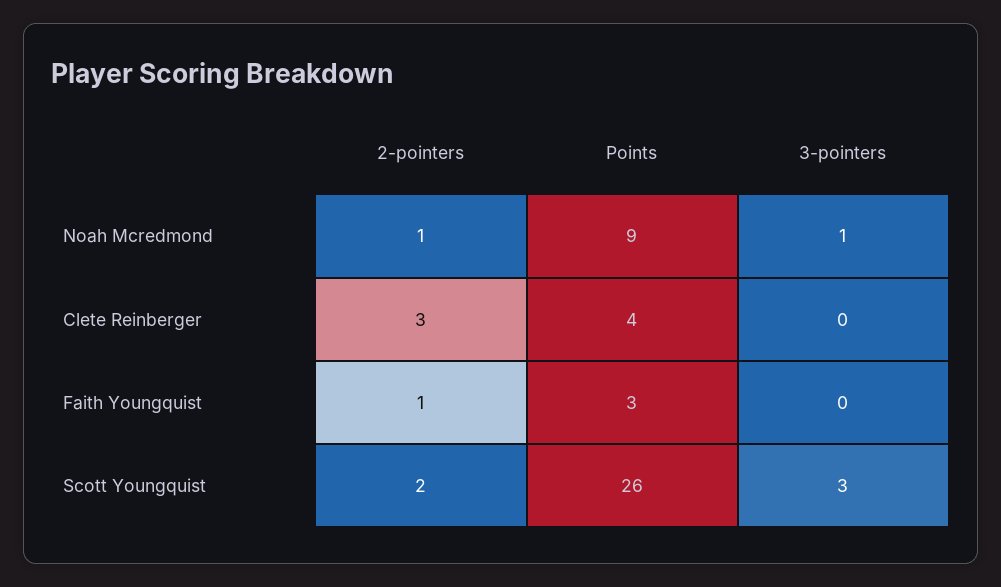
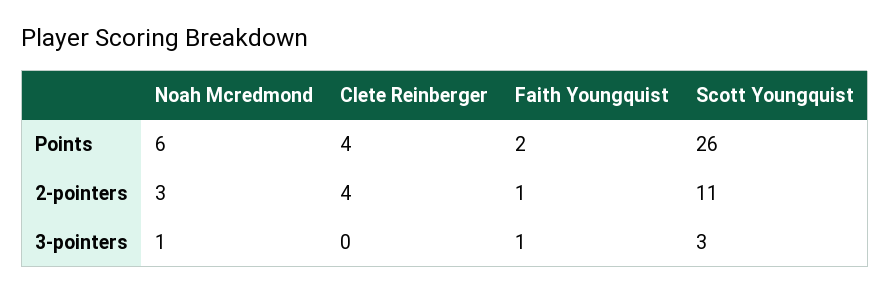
2-pointers, Noah Mcredmond: 1 -> 3
Points, Noah Mcredmond: 9 -> 6
2-pointers, Clete Reinberger: 3 -> 4
Points, Faith Youngquist: 3 -> 2
3-pointers, Faith Youngquist: 0 -> 1
2-pointers, Scott Youngquist: 2 -> 11

